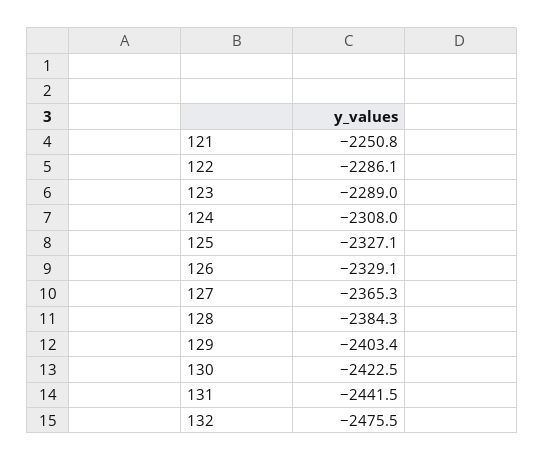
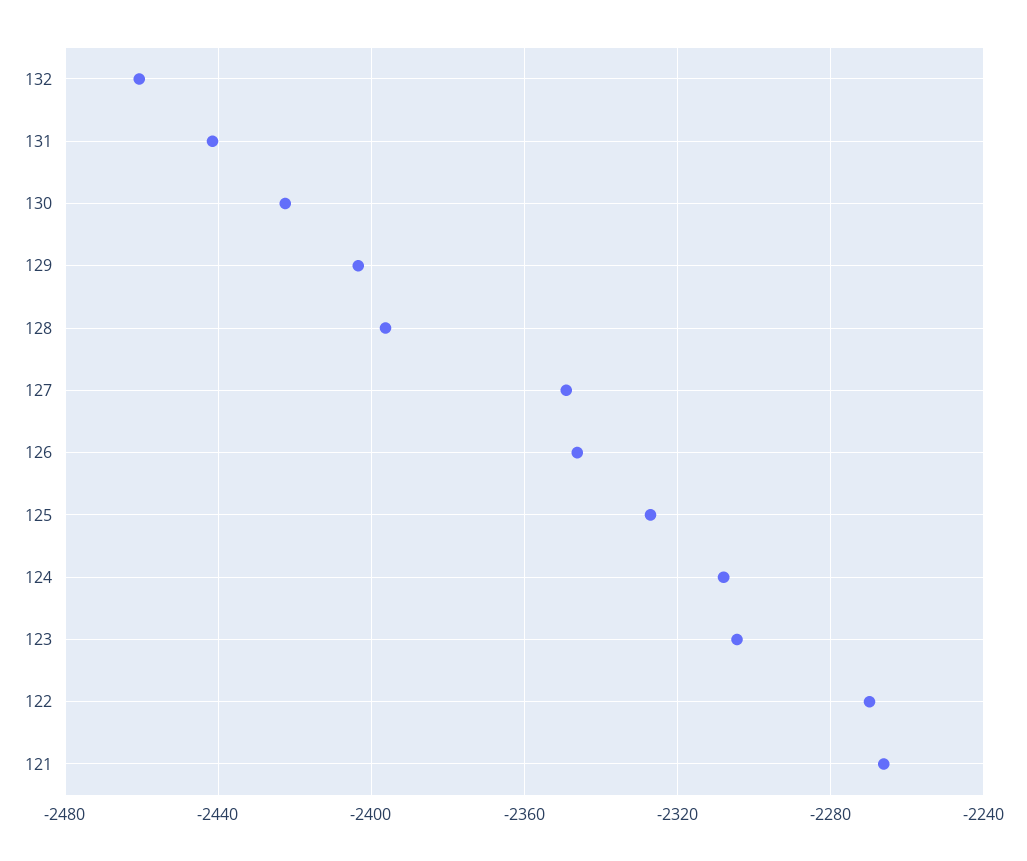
121: -2250.8 -> -2265
122: -2286.1 -> -2270
123: -2289 -> -2305
126: -2329.1 -> -2345
127: -2365.3 -> -2350
128: -2384.3 -> -2395
132: -2475.5 -> -2460

